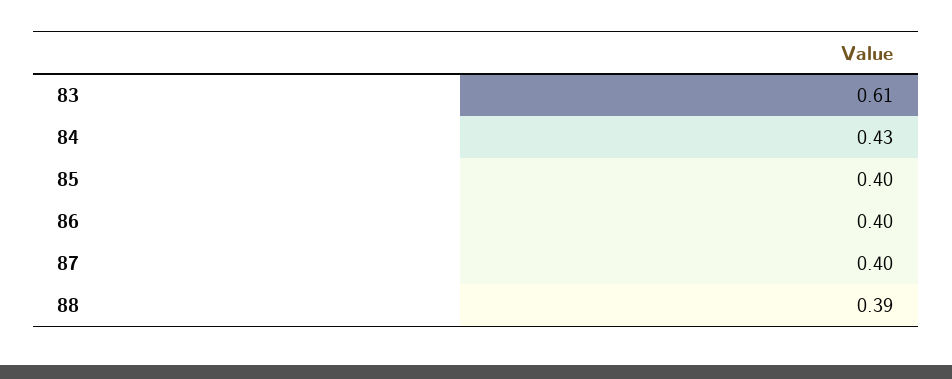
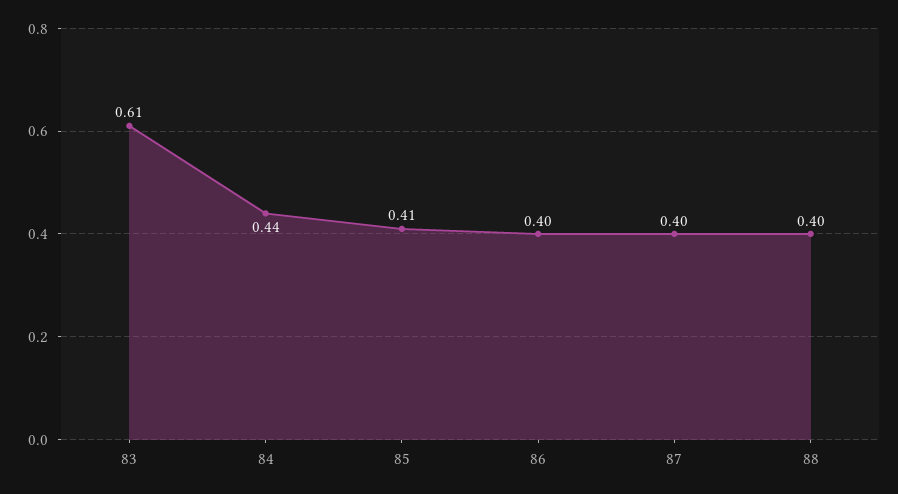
84: 0.43 -> 0.44
85: 0.4 -> 0.41
88: 0.39 -> 0.4

